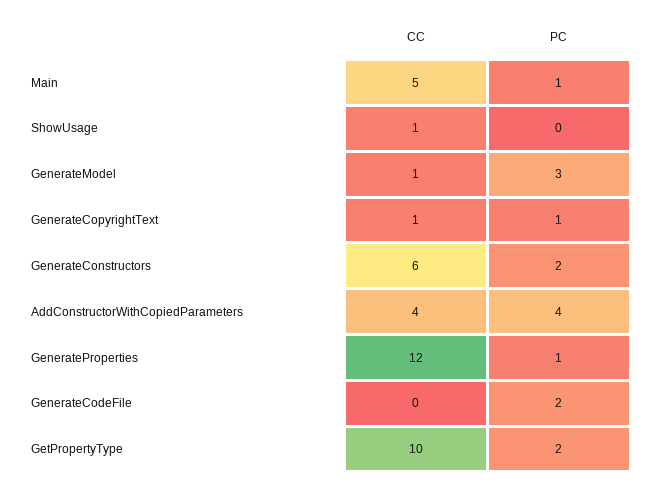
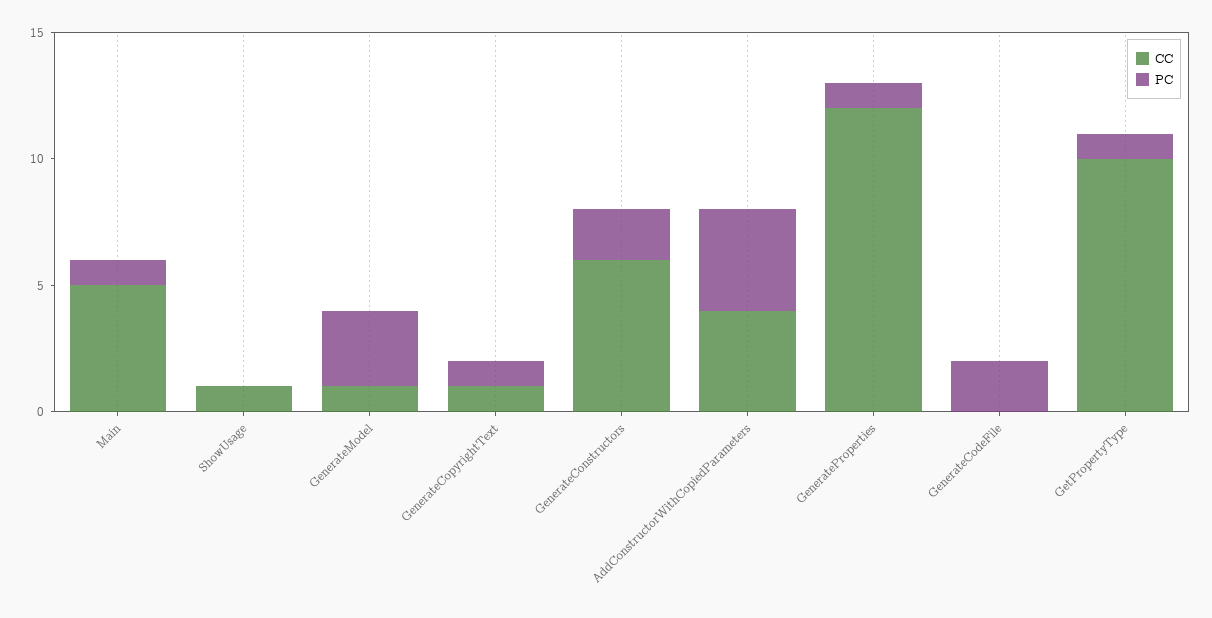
PC, GetPropertyType: 2 -> 1

